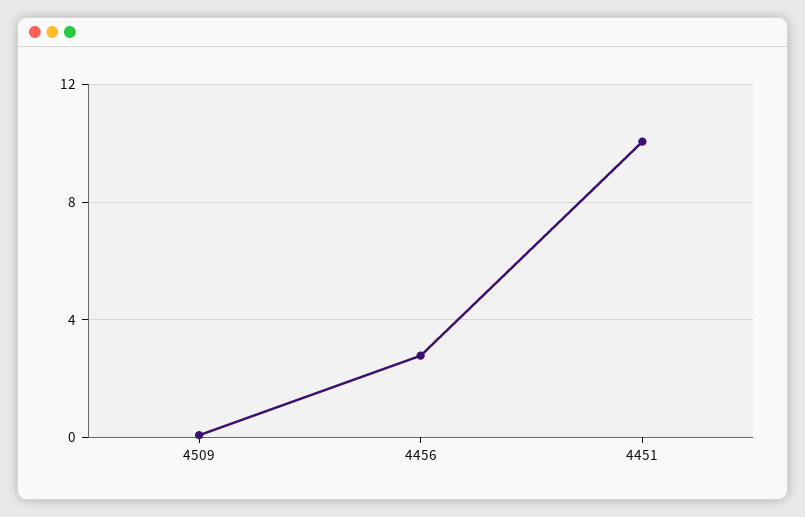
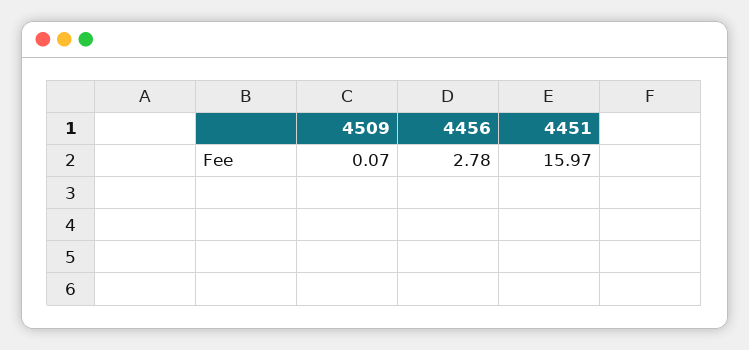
4451: 10 -> 15.97

